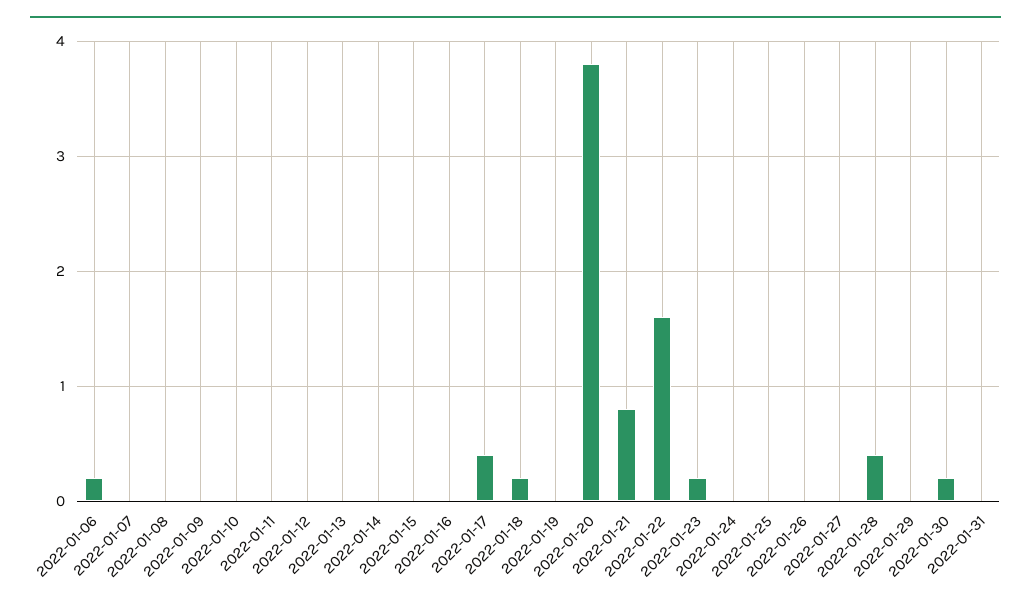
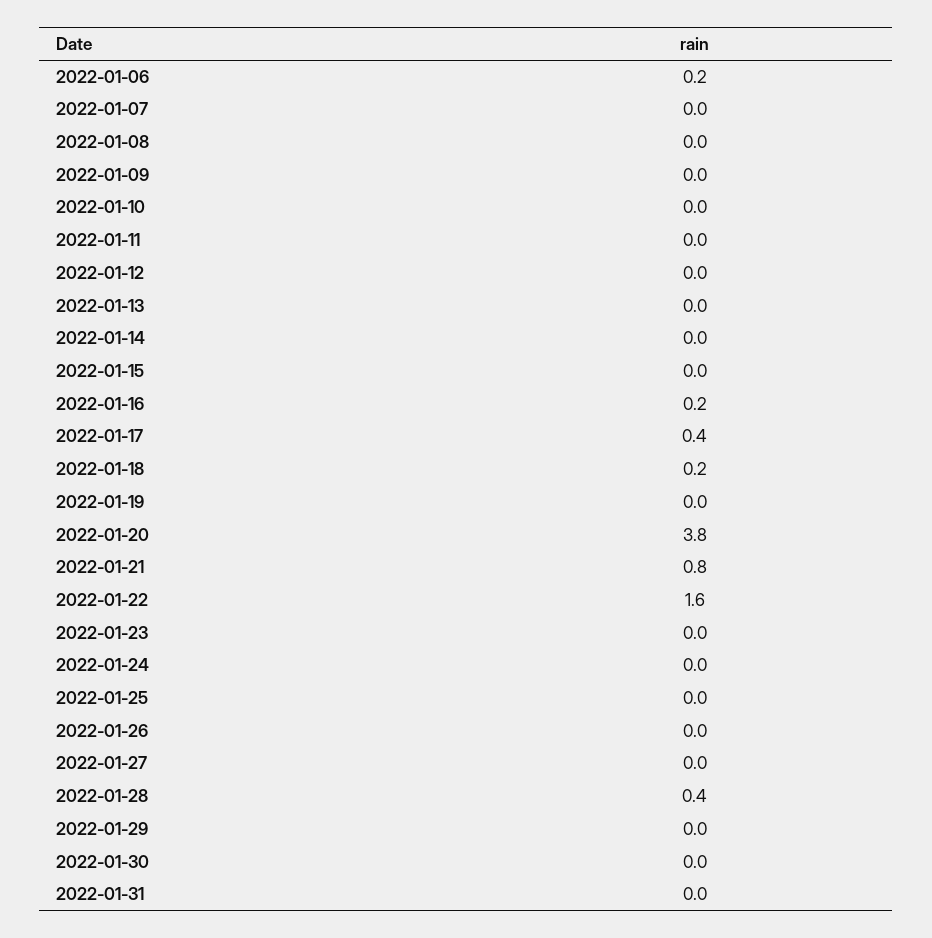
2022-01-16: 0 -> 0.2
2022-01-23: 0.2 -> 0
2022-01-30: 0.2 -> 0

